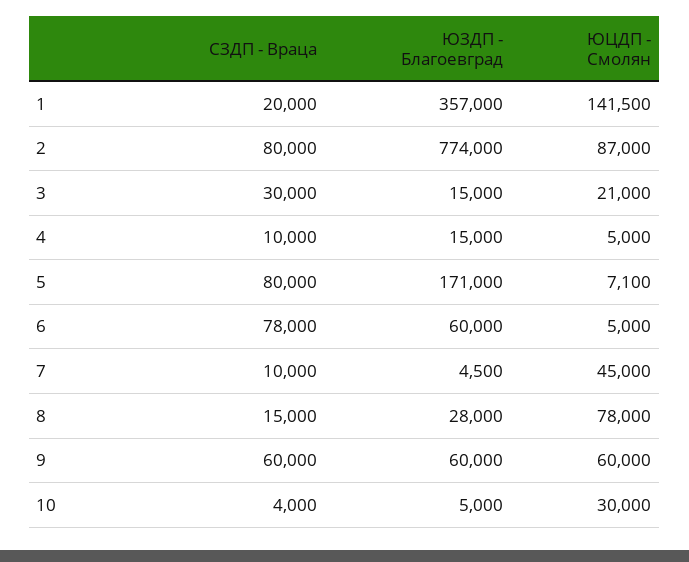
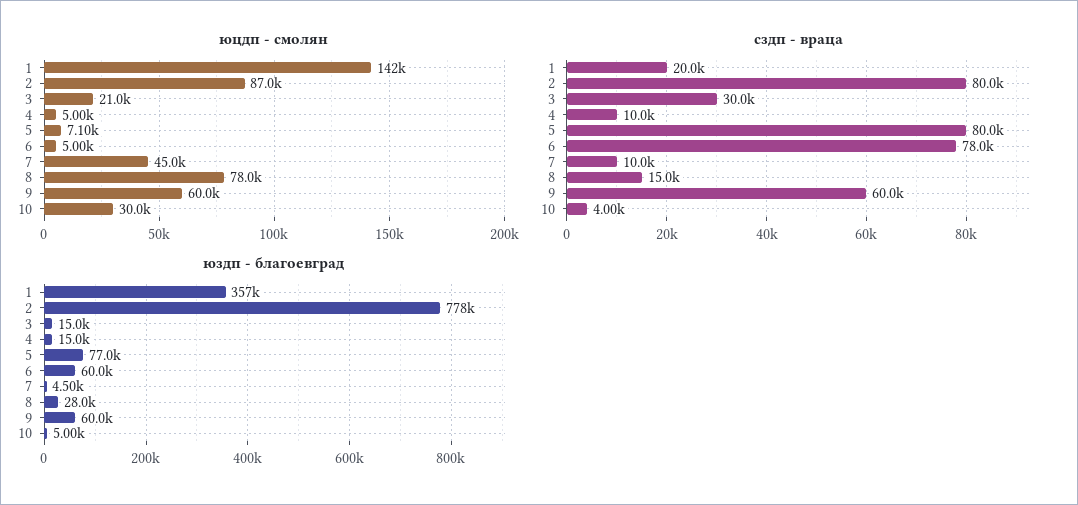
ЮЗДП - Благоевград, 2: 774000 -> 778000
ЮЗДП - Благоевград, 5: 171000 -> 77000

